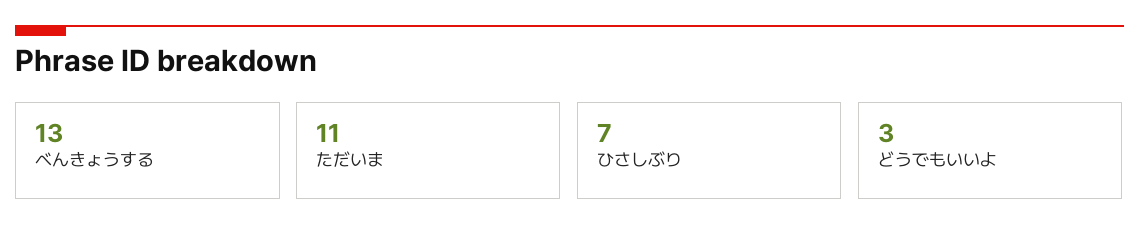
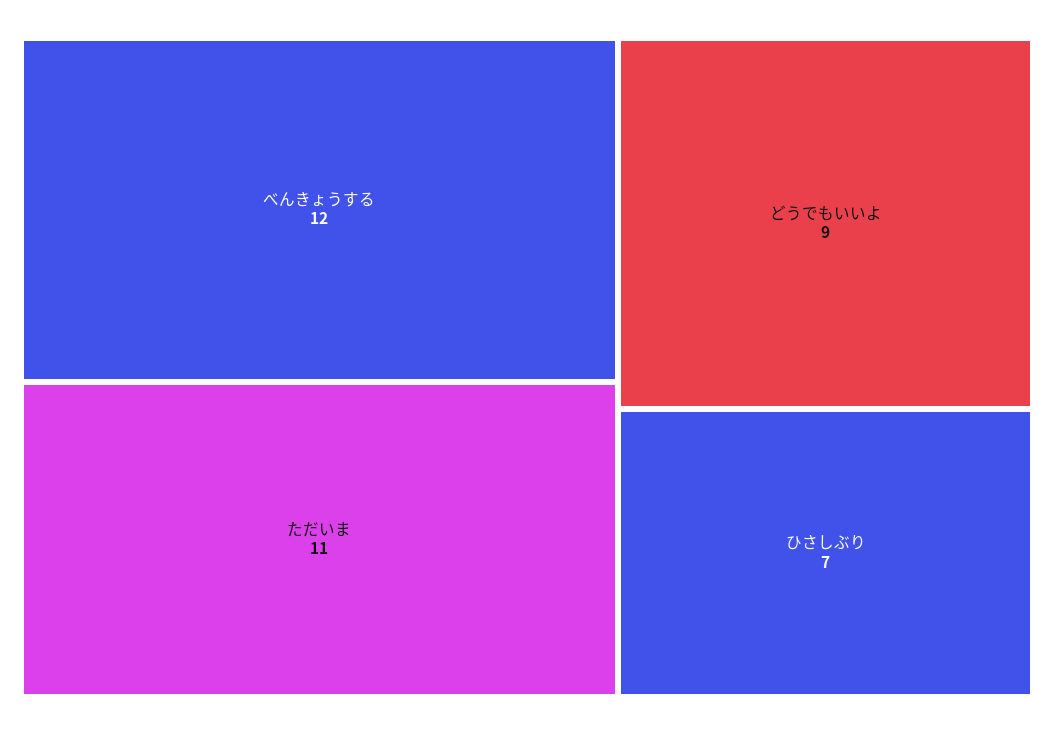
べんきょうする: 13 -> 12
どうでもいいよ: 3 -> 9

